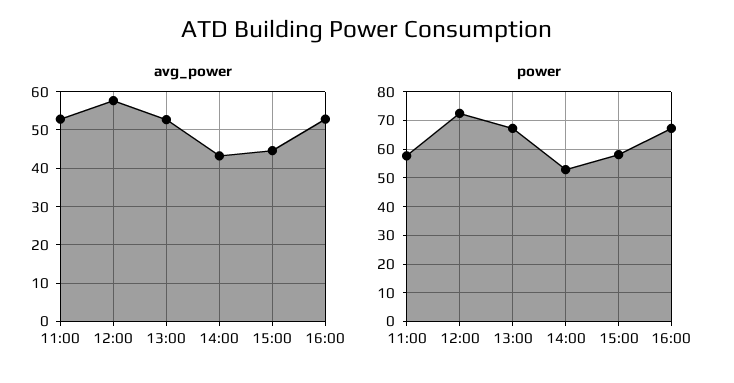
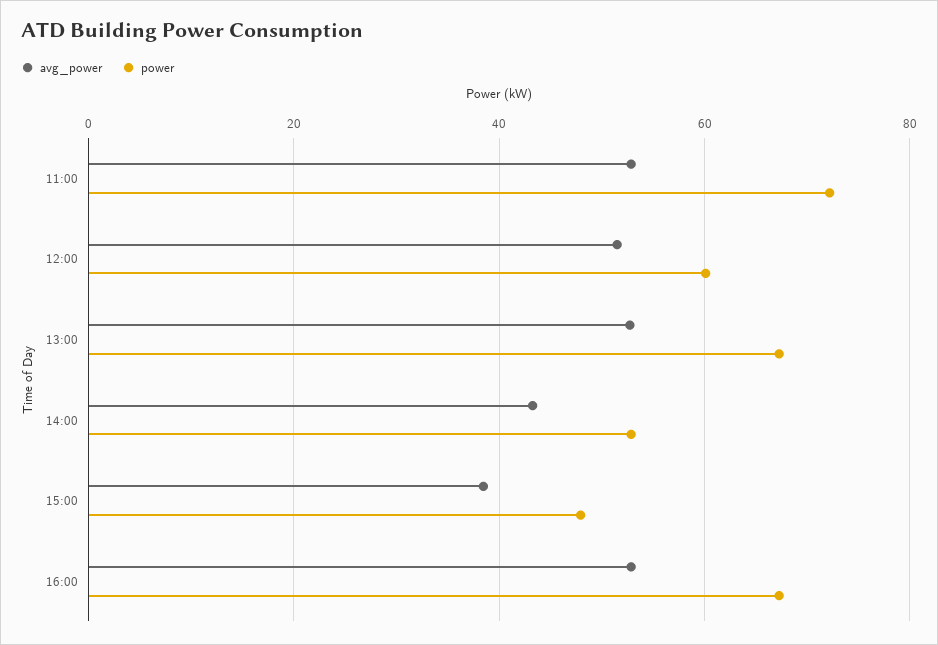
avg_power, 12:00: 58 -> 52
avg_power, 15:00: 44 -> 38
power, 11:00: 57.5 -> 72
power, 12:00: 72.5 -> 60
power, 15:00: 57.5 -> 48

